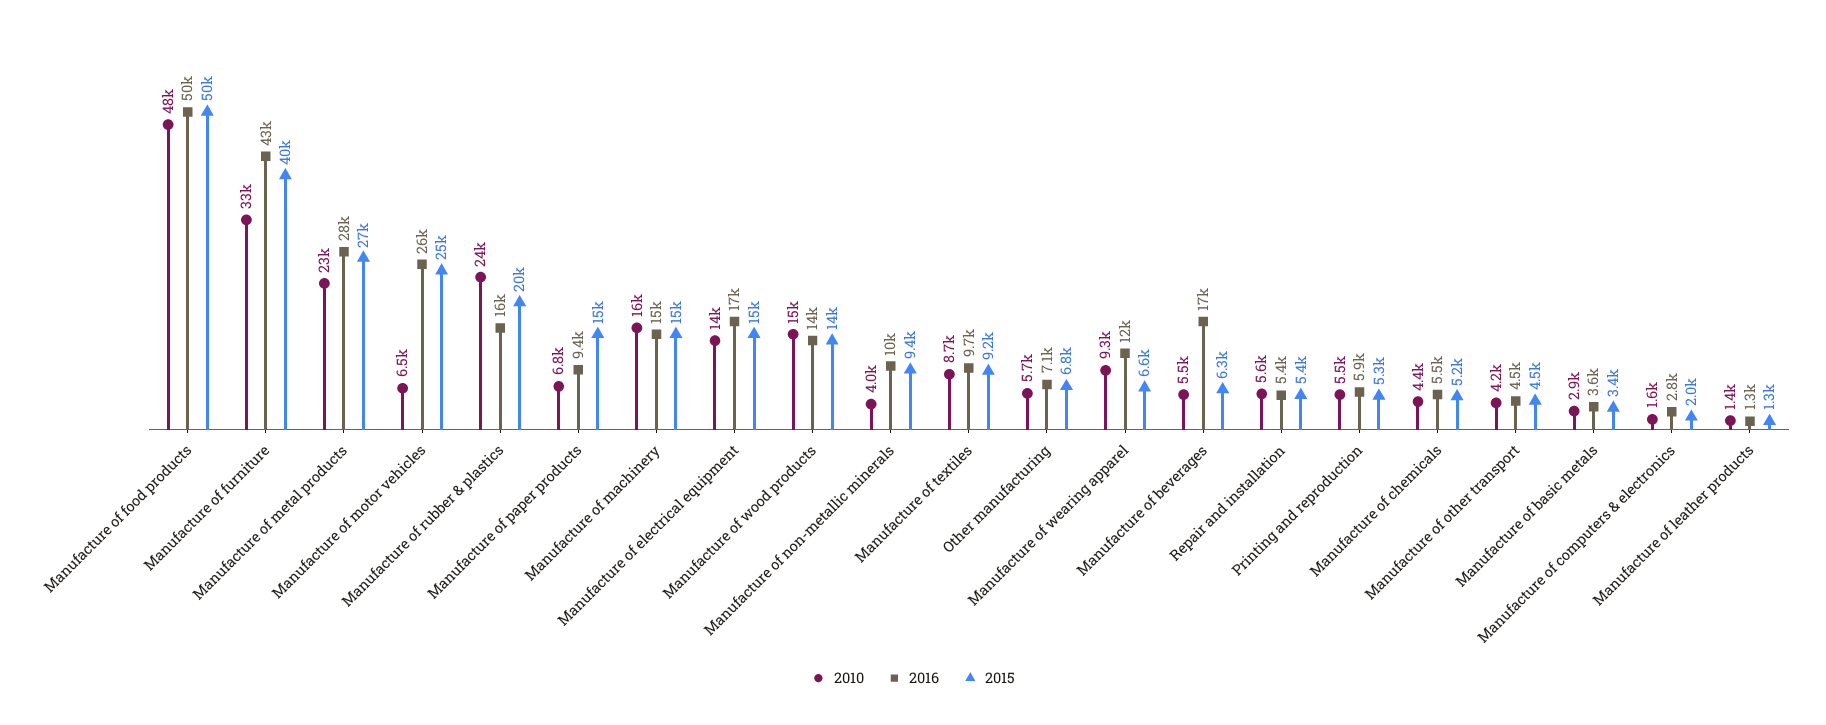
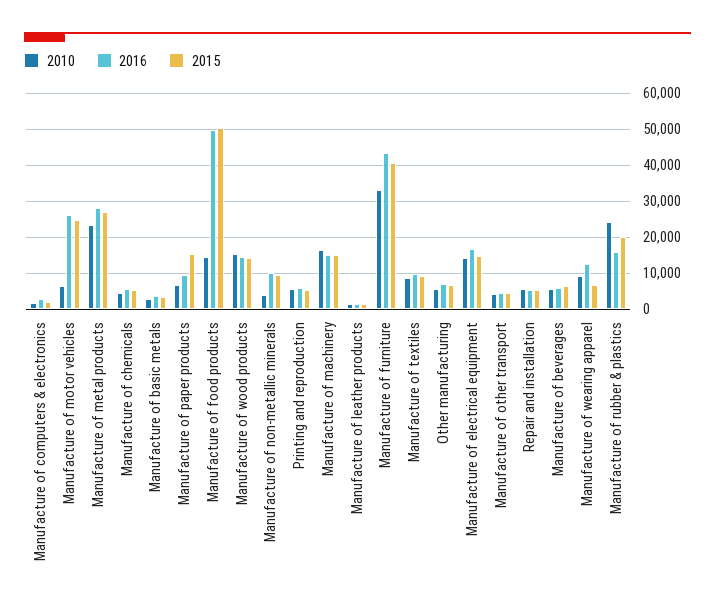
2010, Manufacture of food products: 48000 -> 14000
2016, Manufacture of beverages: 17000 -> 6000

